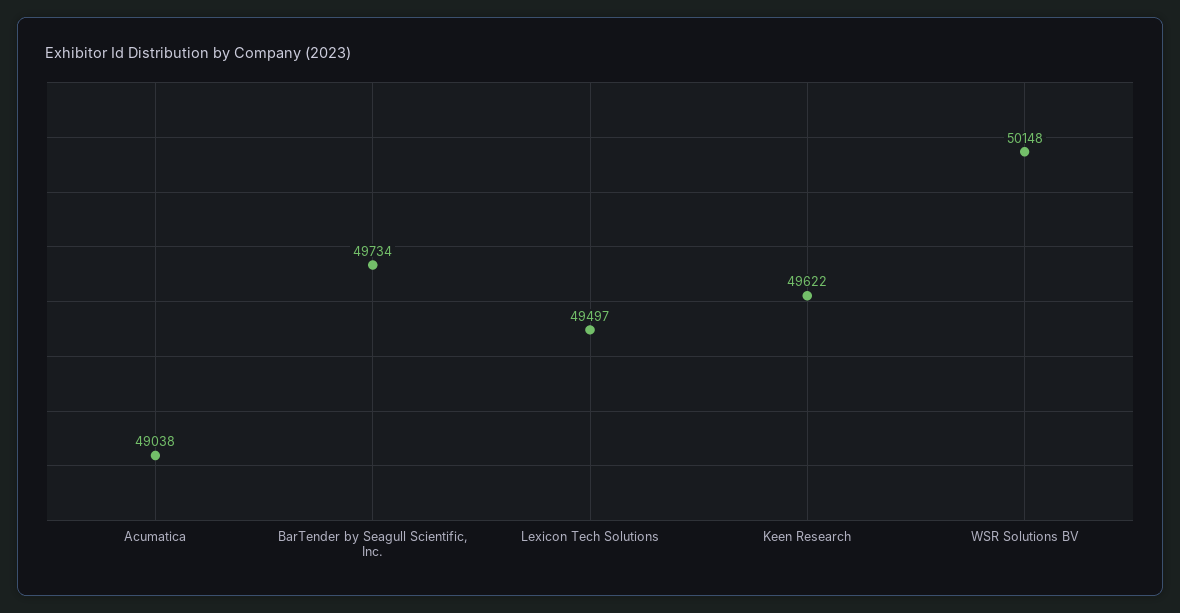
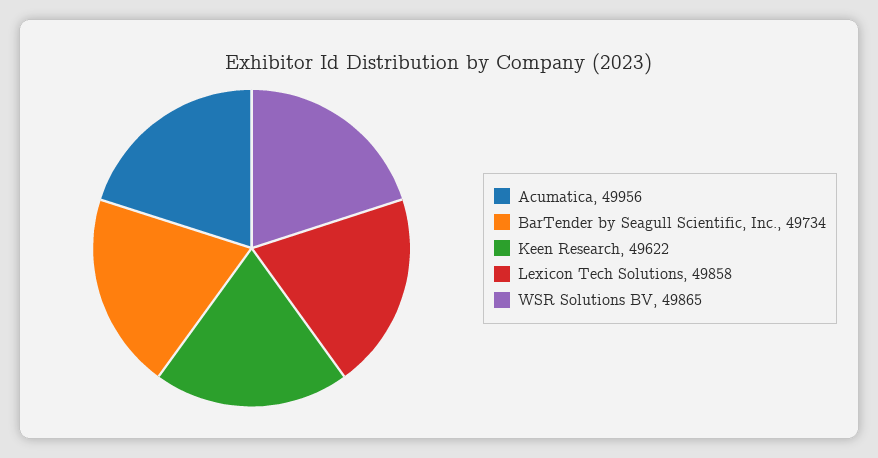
Acumatica: 49038 -> 49956
Lexicon Tech Solutions: 49497 -> 49858
WSR Solutions BV: 50148 -> 49865

